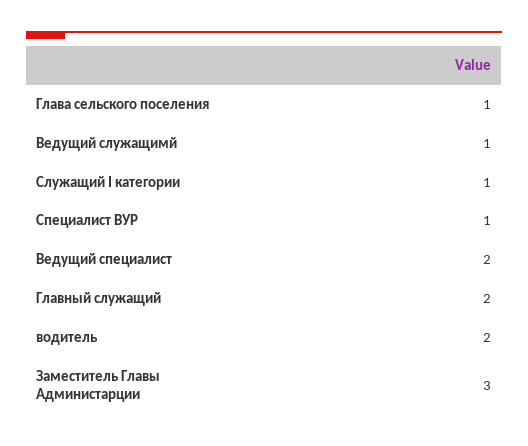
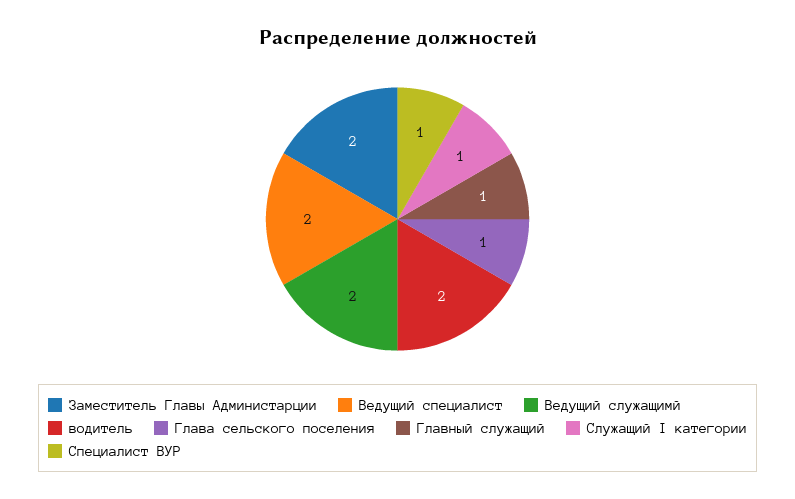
Ведущий служащимй: 1 -> 2
Главный служащий: 2 -> 1
Заместитель Главы Администарции: 3 -> 2

